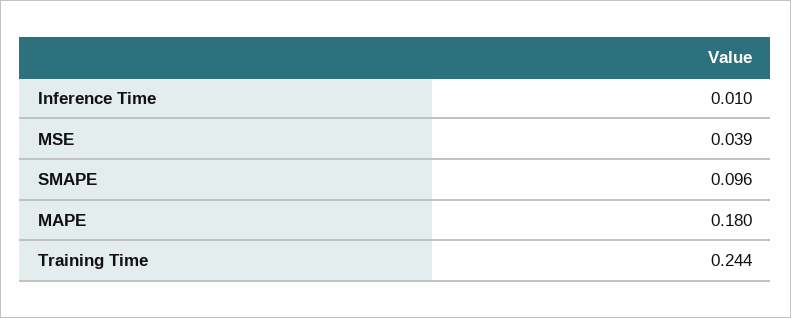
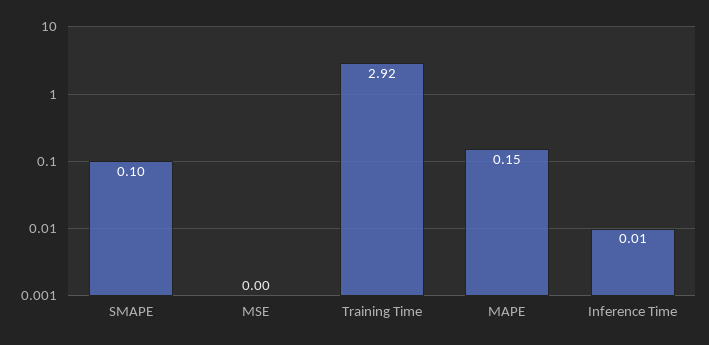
MSE: 0.039 -> 0
MAPE: 0.18 -> 0.15
Training Time: 0.244 -> 2.92

